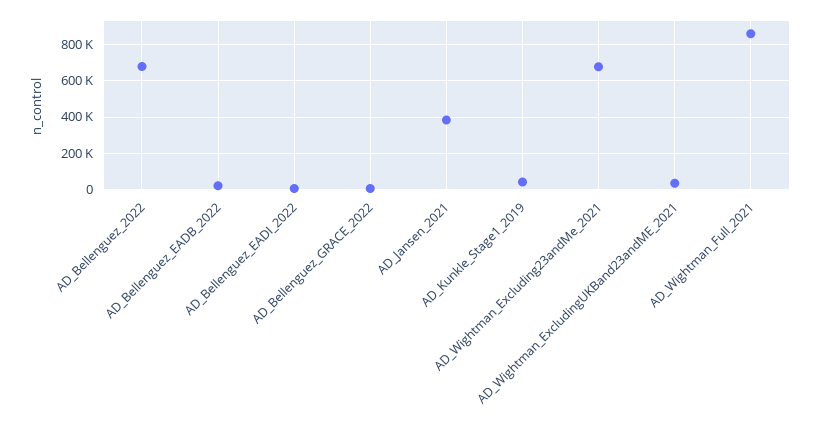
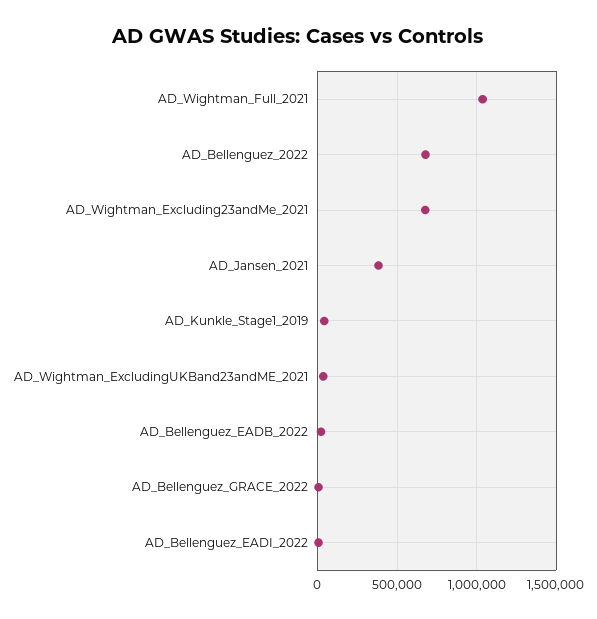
AD_Wightman_Full_2021: 850000 -> 1050000

